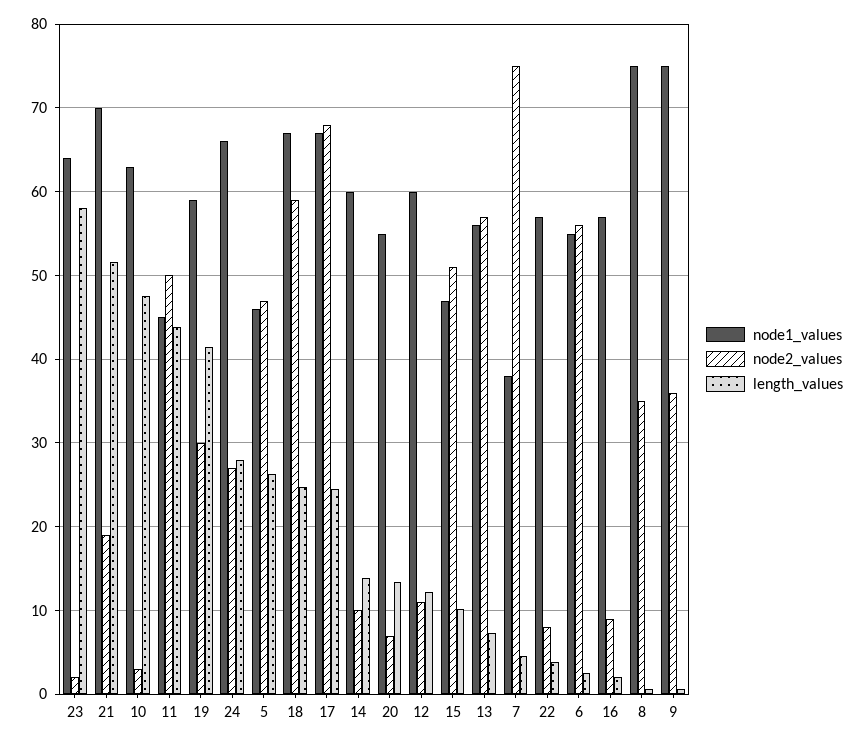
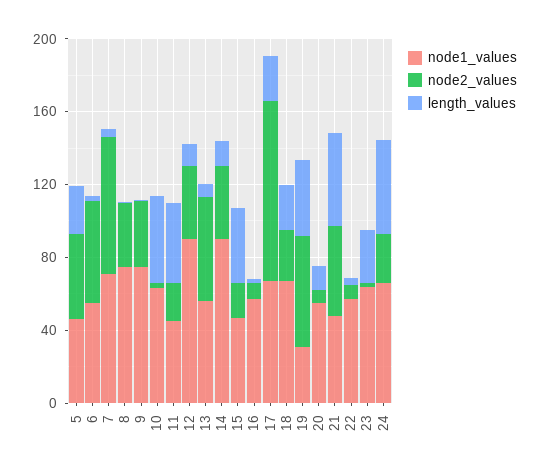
length_values, 23: 58 -> 30
node1_values, 21: 70 -> 50
node2_values, 21: 19 -> 50
node2_values, 11: 50 -> 20
node1_values, 19: 59 -> 30
node2_values, 19: 30 -> 60
length_values, 24: 28 -> 50
node2_values, 18: 59 -> 30
node2_values, 17: 68 -> 100
node1_values, 14: 60 -> 90
node2_values, 14: 10 -> 40
node1_values, 12: 60 -> 90
node2_values, 12: 11 -> 40
node2_values, 15: 51 -> 20
length_values, 15: 10 -> 40
node1_values, 7: 38 -> 70

